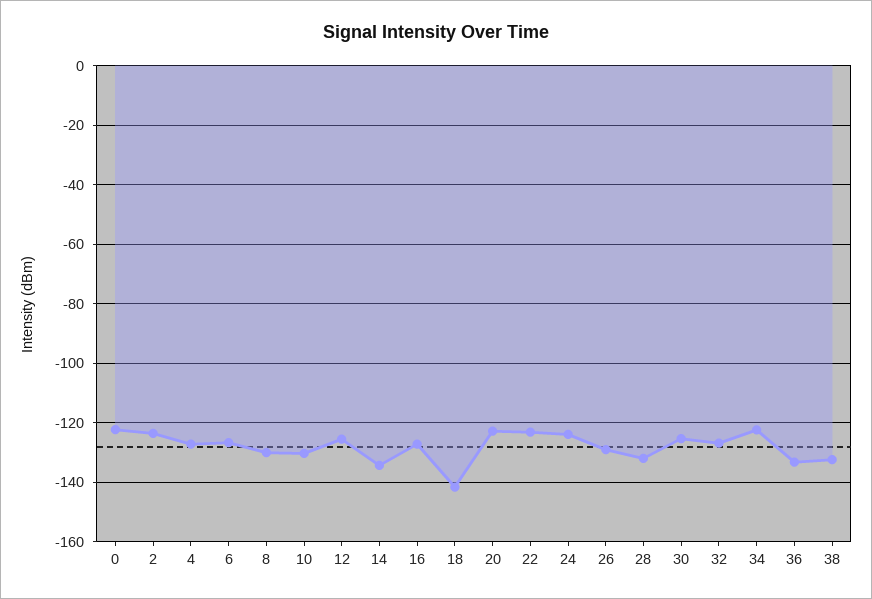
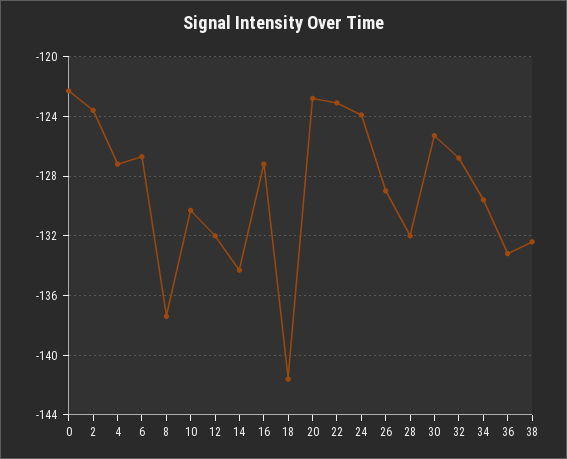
8: -130 -> -137.5
12: -125 -> -132
34: -122.5 -> -129.5

